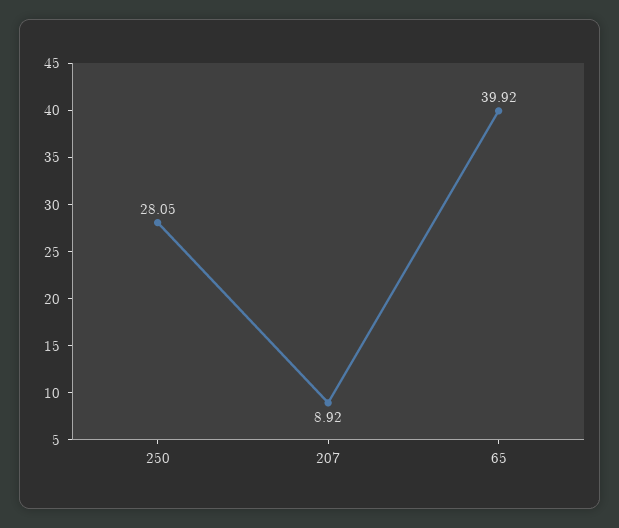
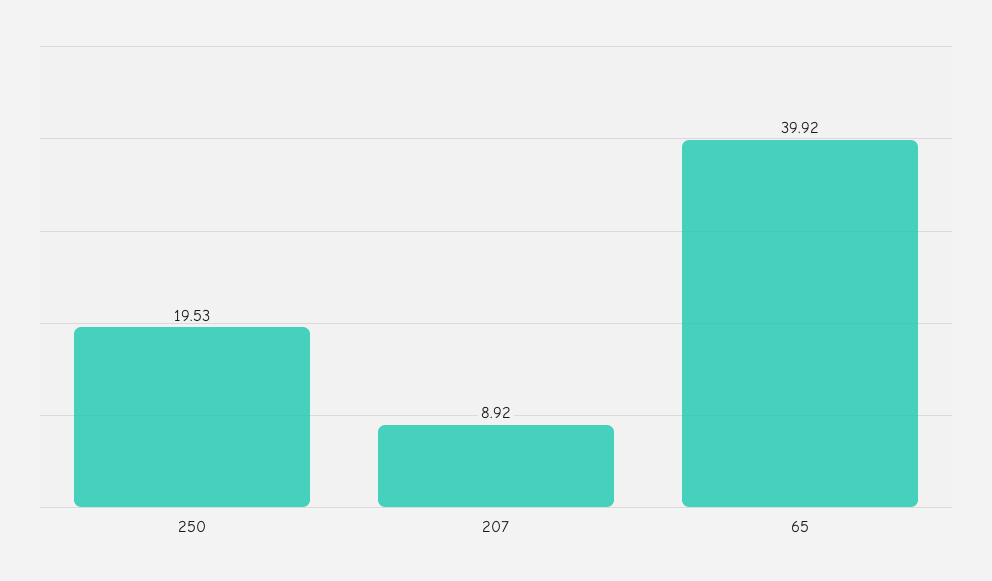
250: 28.05 -> 19.53

